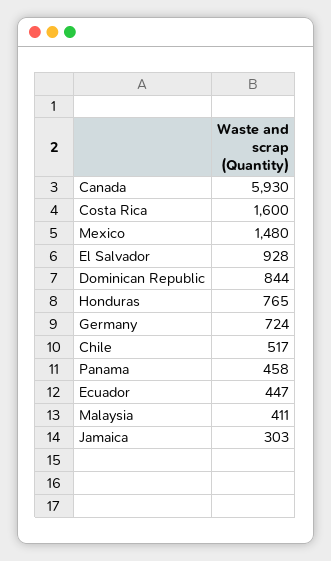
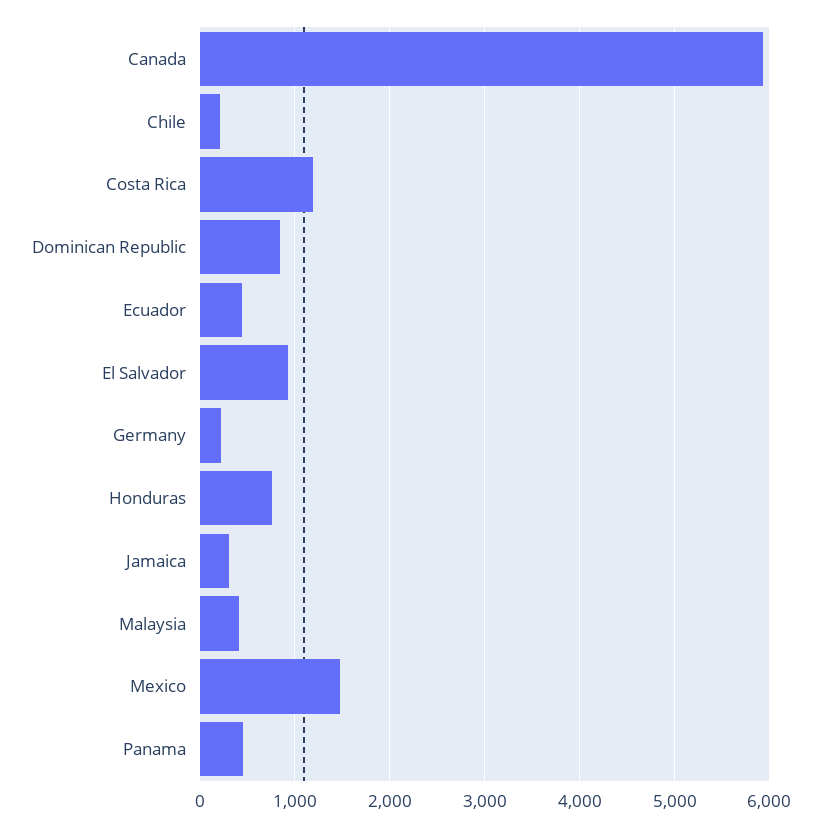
Costa Rica: 1600 -> 1200
Germany: 724 -> 200
Chile: 517 -> 200

